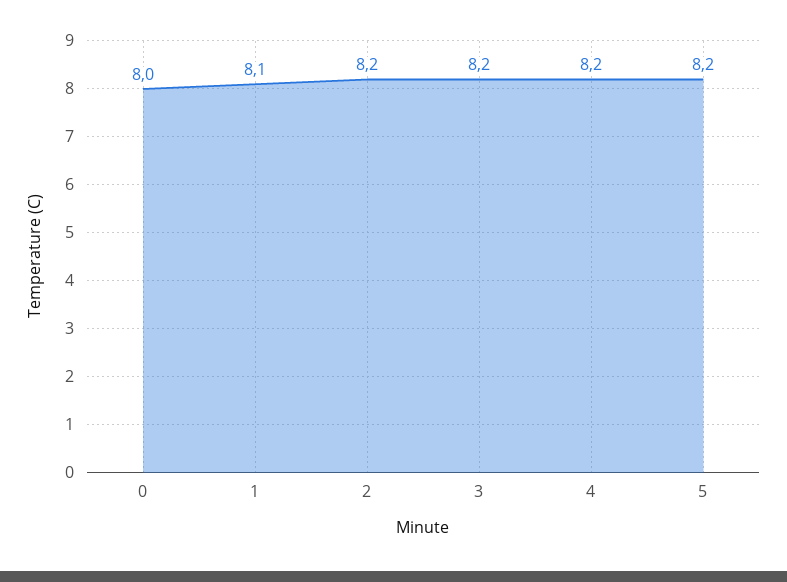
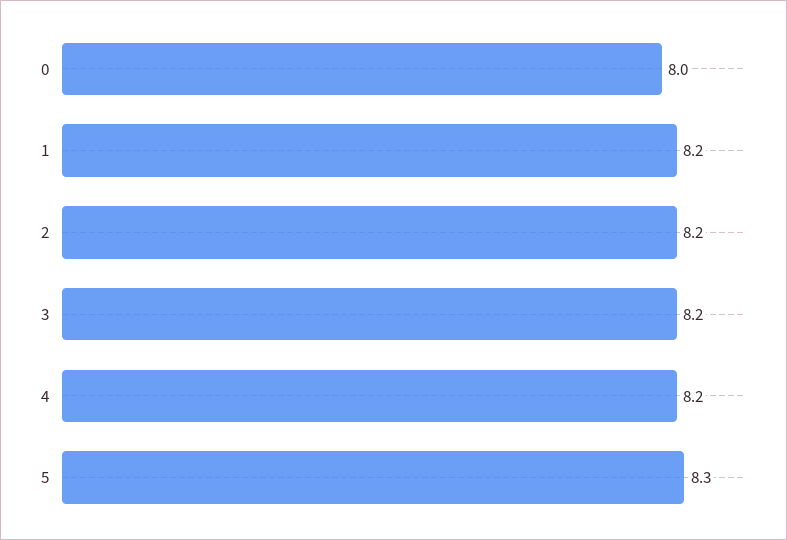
1: 8.1 -> 8.2
5: 8.2 -> 8.3

